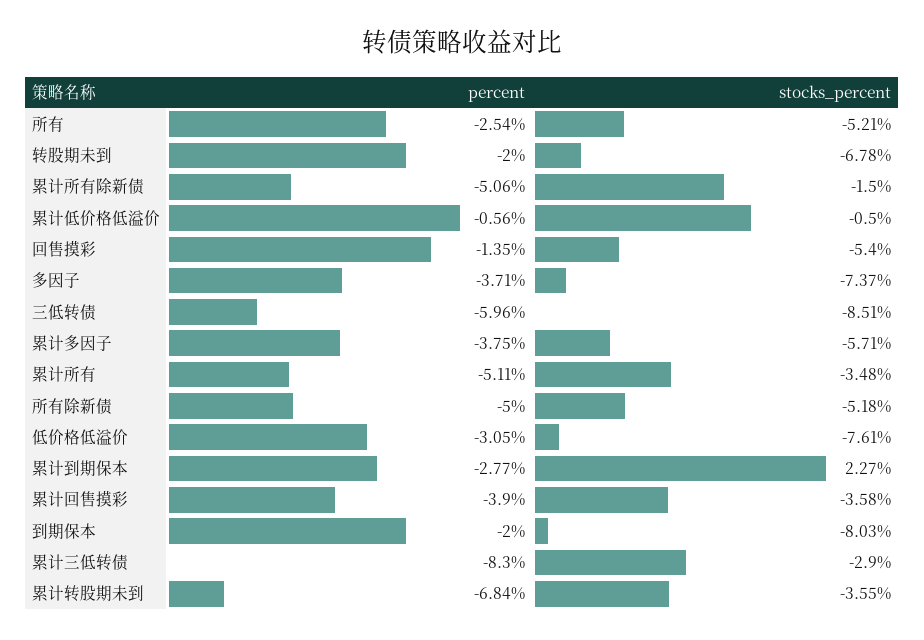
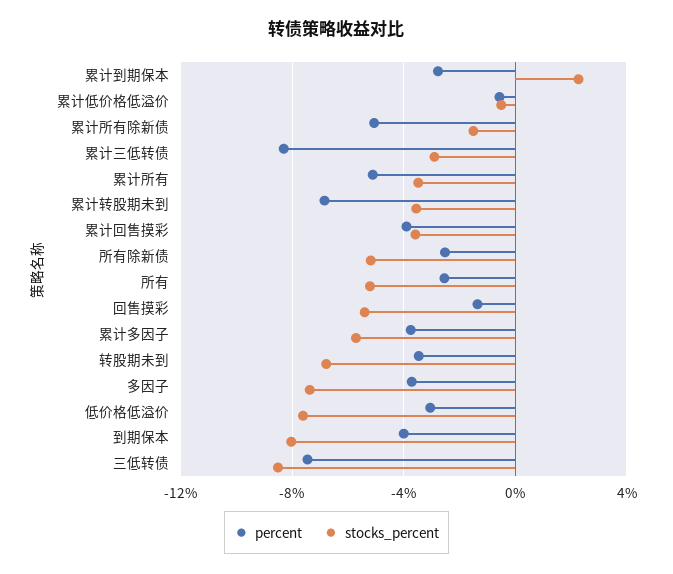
percent, 转股期未到: -2 -> -3.5
percent, 三低转债: -5.96 -> -7.5
percent, 所有除新债: -5 -> -2.5
percent, 到期保本: -2 -> -4

